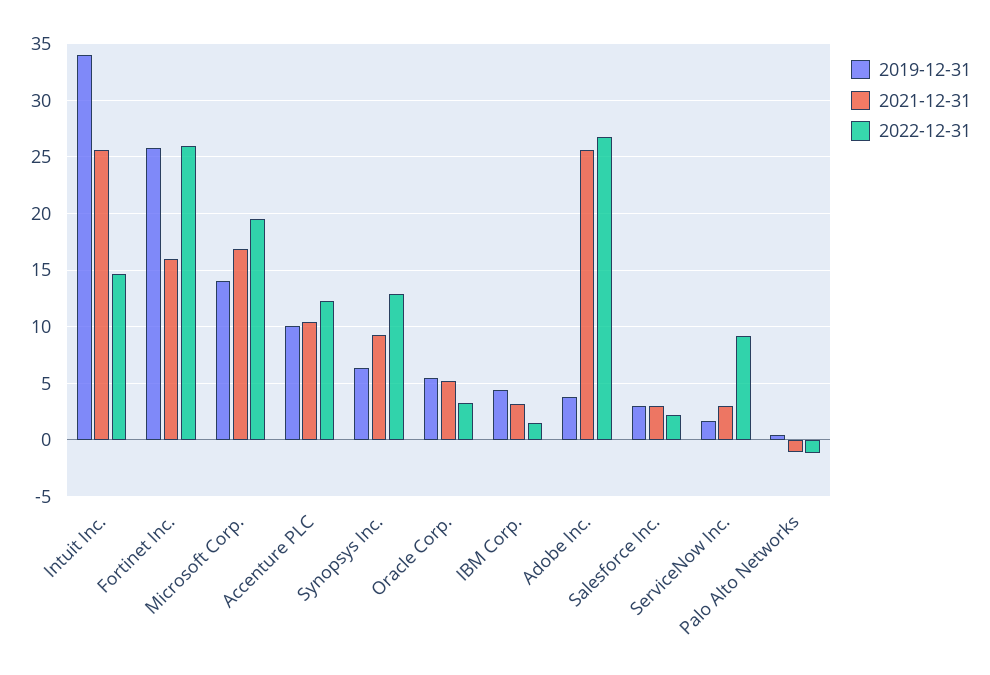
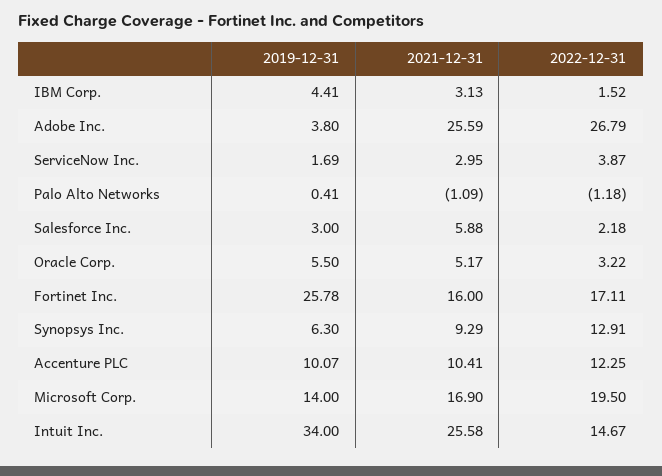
2022-12-31, Fortinet Inc.: 26 -> 17.11
2021-12-31, Salesforce Inc.: 3 -> 5.88
2022-12-31, ServiceNow Inc.: 9 -> 3.87

